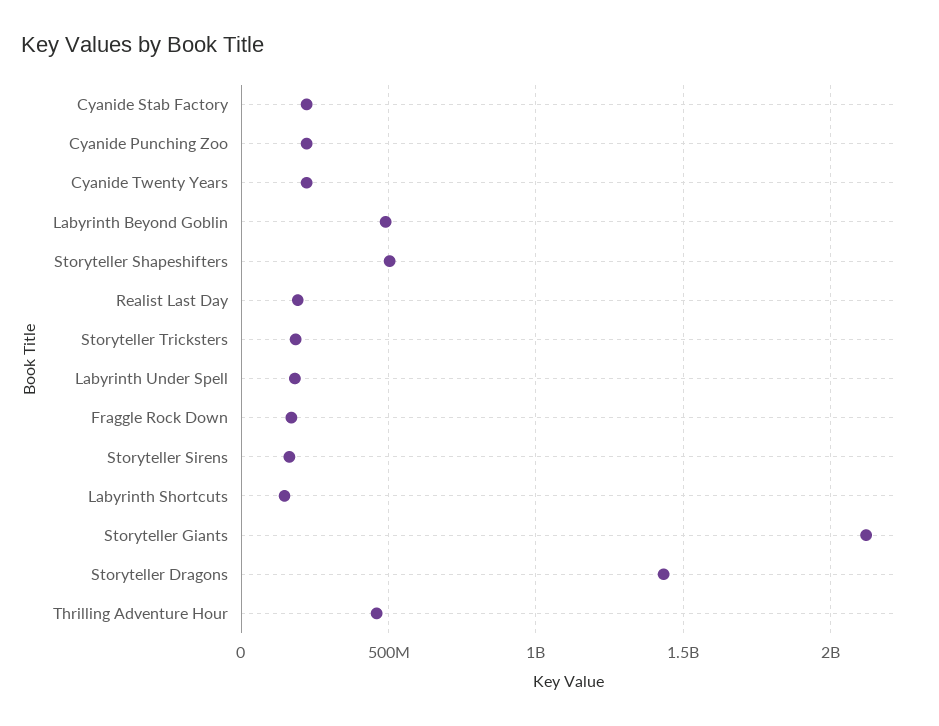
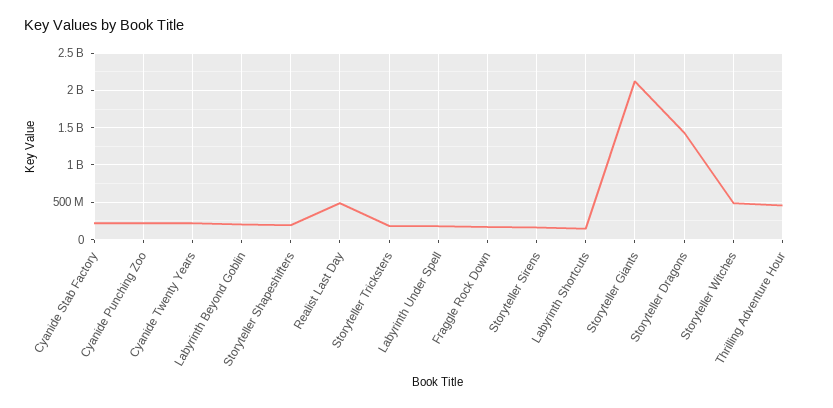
Labyrinth Beyond Goblin: 500000000 -> 200000000
Storyteller Shapeshifters: 500000000 -> 200000000
Realist Last Day: 200000000 -> 500000000
Storyteller Witches: none -> 500000000

